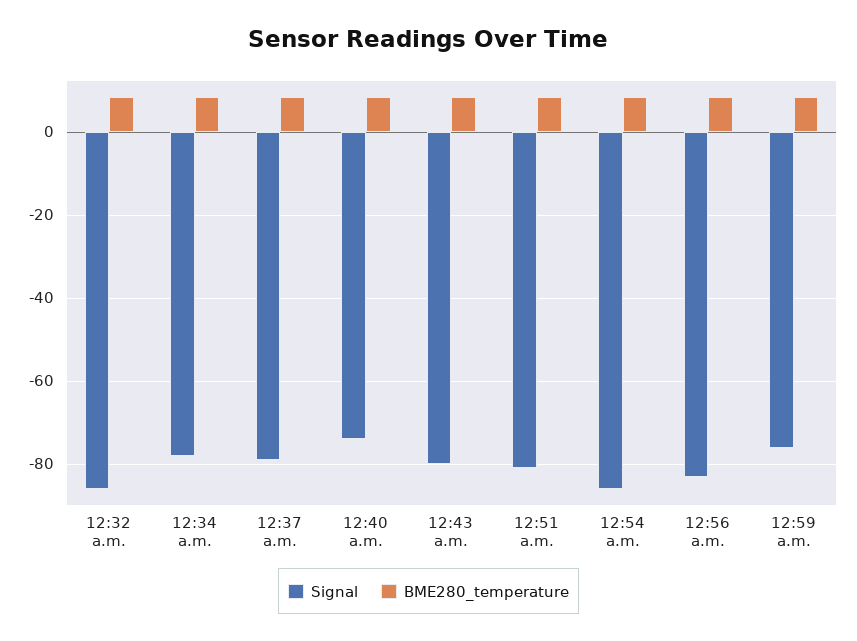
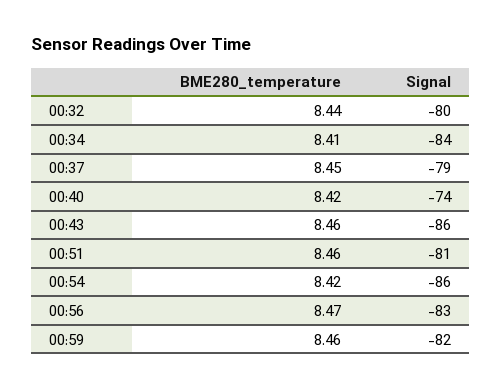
Signal, 12:32 a.m.: -86 -> -80
Signal, 12:34 a.m.: -78 -> -84
Signal, 12:43 a.m.: -80 -> -86
Signal, 12:59 a.m.: -76 -> -82

